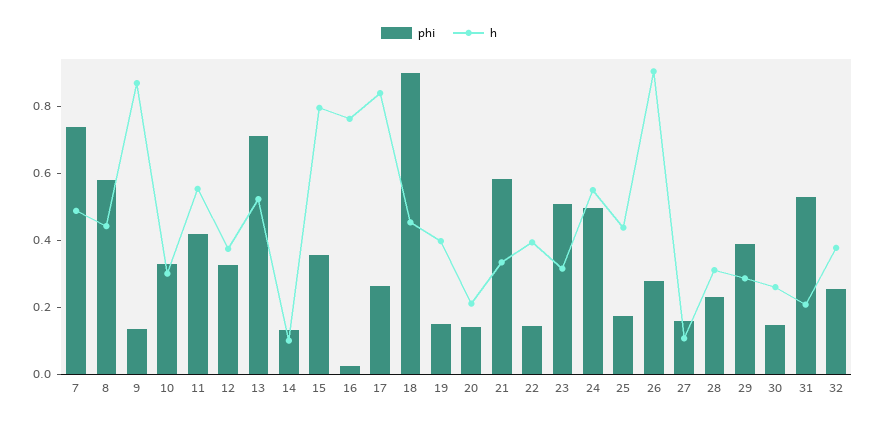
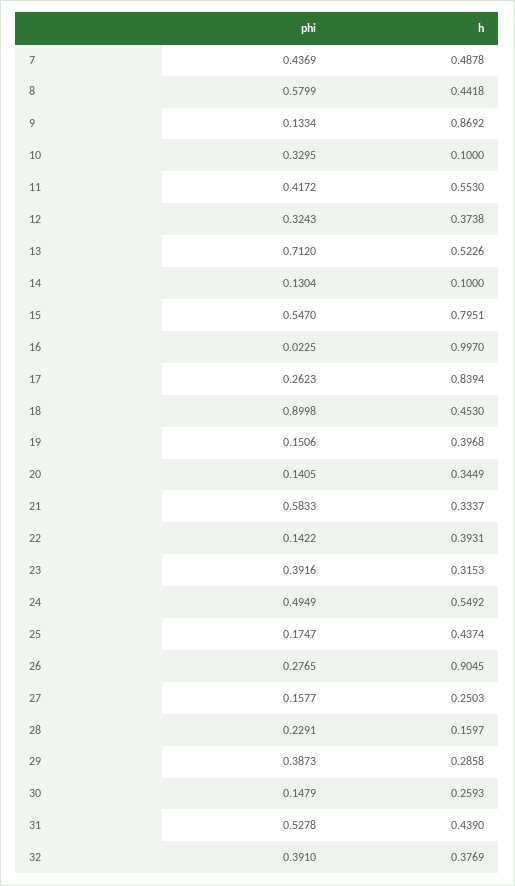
phi, 7: 0.75 -> 0.4369
h, 10: 0.3 -> 0.1
phi, 15: 0.35 -> 0.547
h, 16: 0.75 -> 0.997
h, 20: 0.2 -> 0.3449
phi, 23: 0.5 -> 0.3916
h, 27: 0.1 -> 0.2503
h, 28: 0.3 -> 0.1597
h, 31: 0.2 -> 0.439
phi, 32: 0.25 -> 0.391

